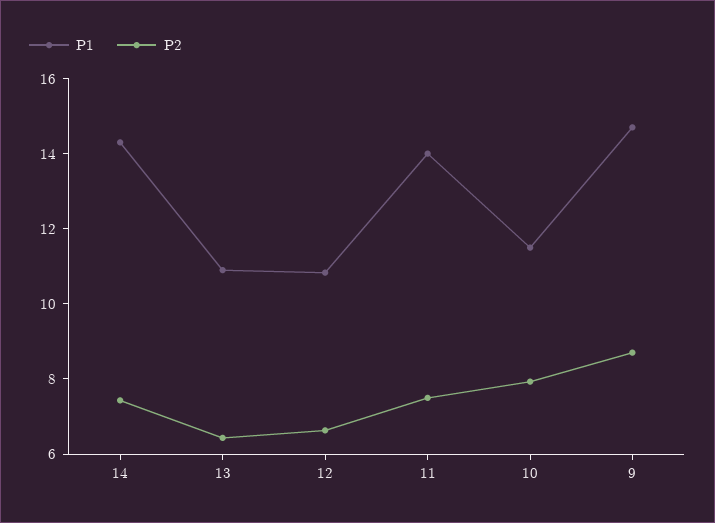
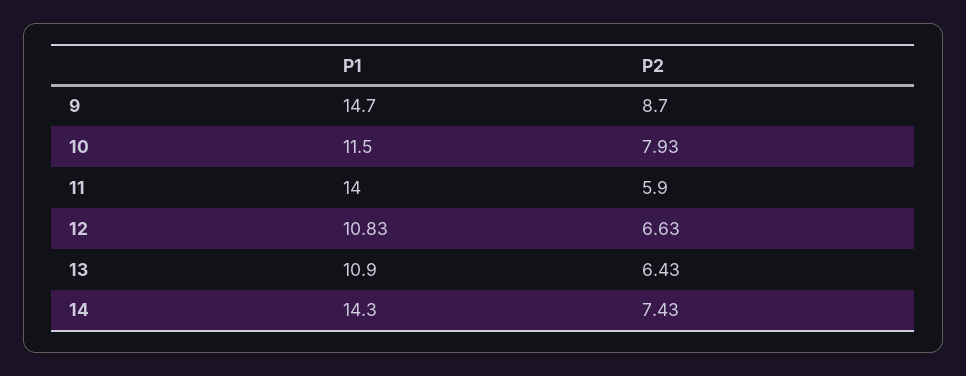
P2, 11: 7.5 -> 5.9

